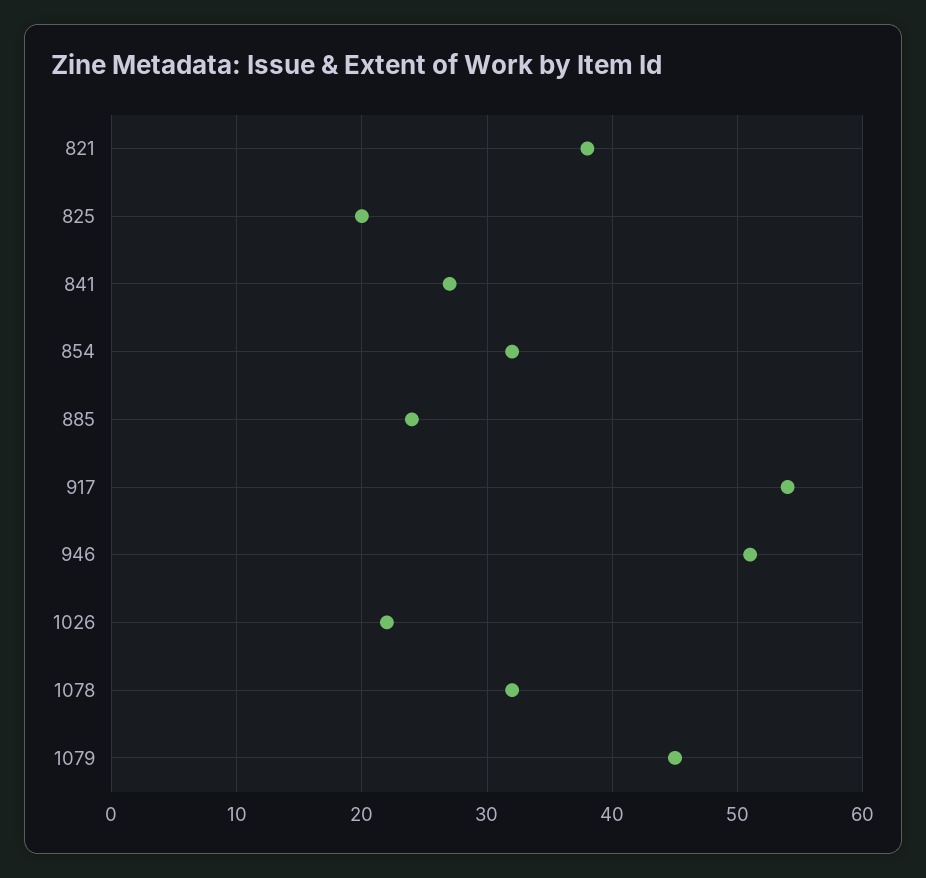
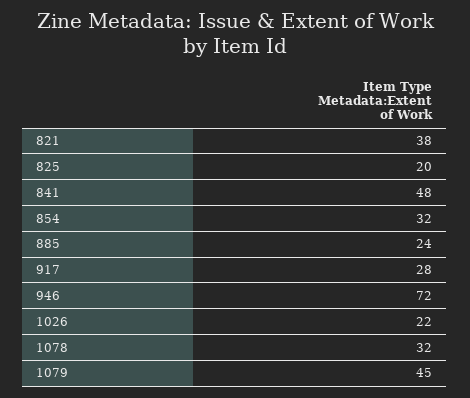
841: 27 -> 48
917: 54 -> 28
946: 51 -> 72

